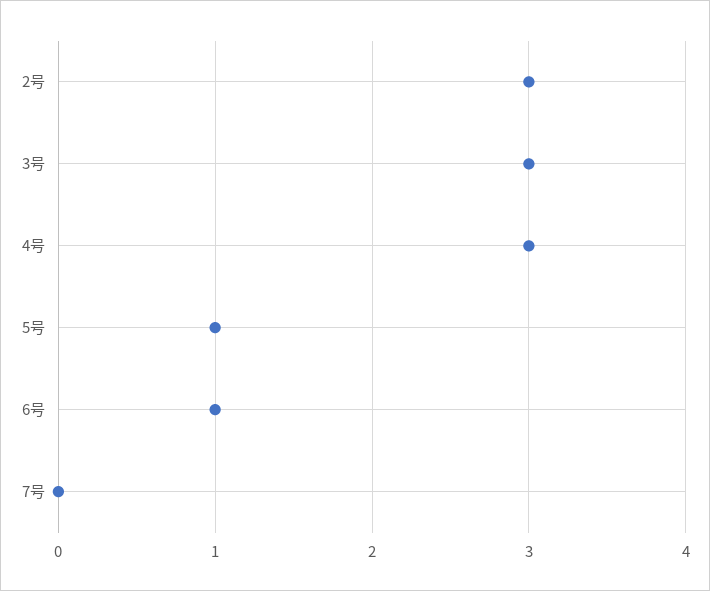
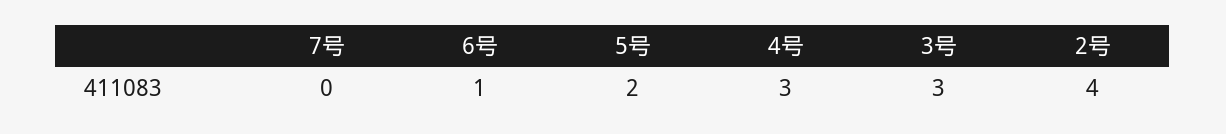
2号: 3 -> 4
5号: 1 -> 2

